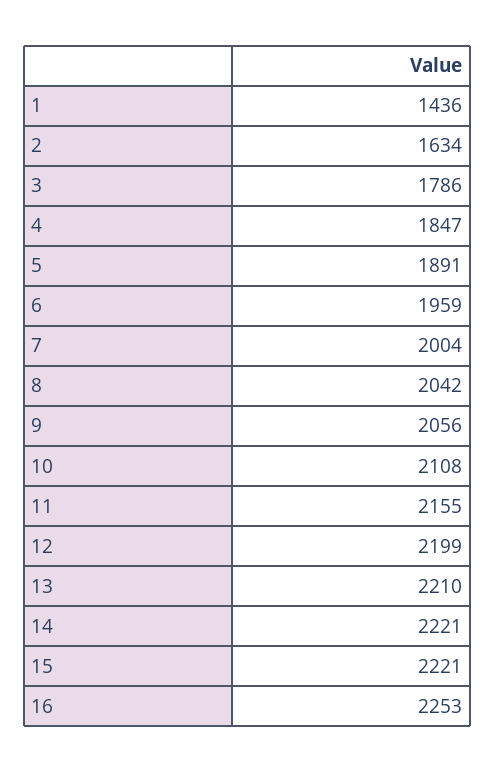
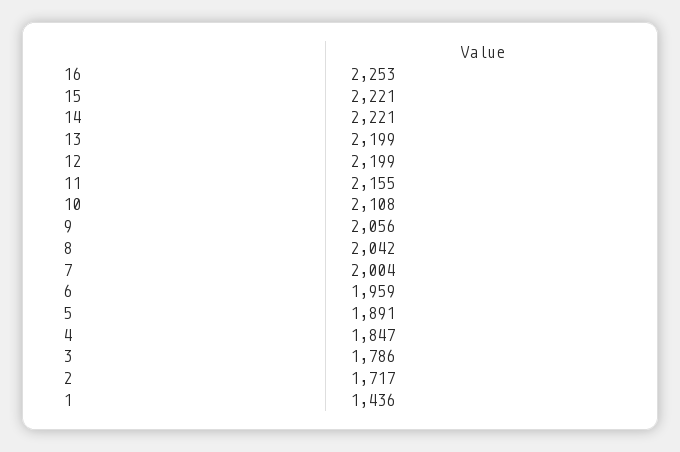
2: 1634 -> 1717
13: 2210 -> 2199

